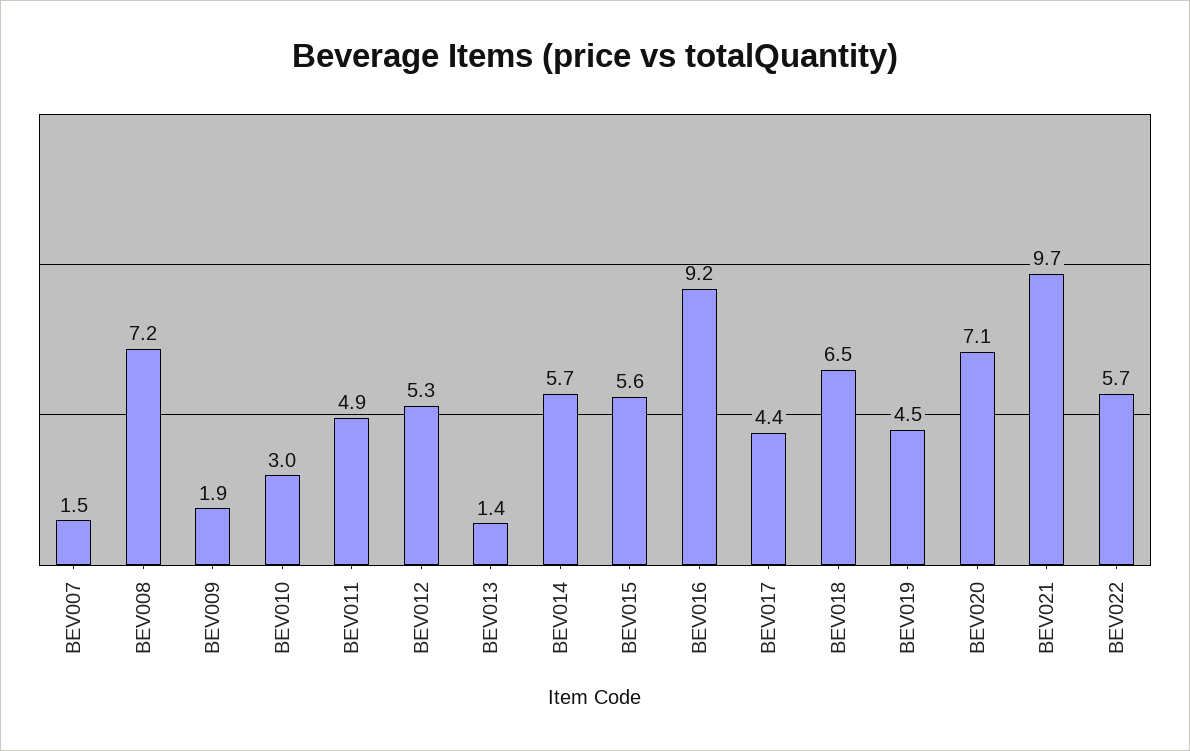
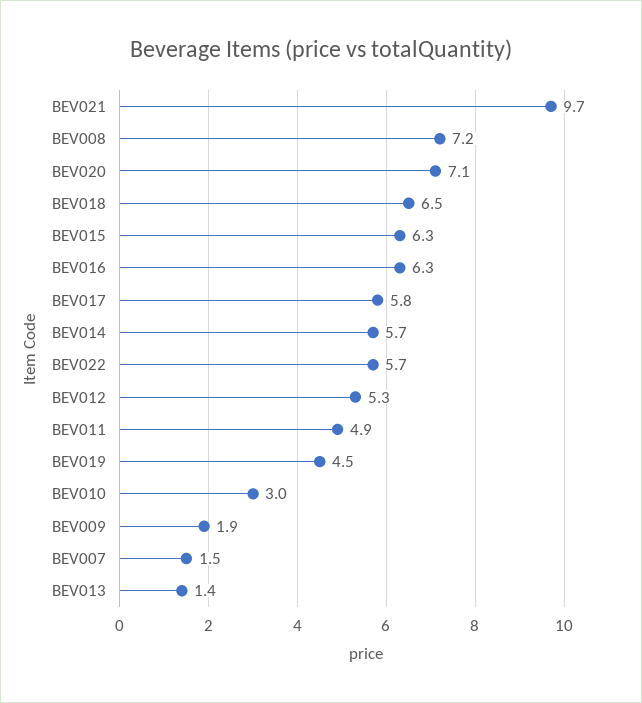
BEV015: 5.6 -> 6.3
BEV016: 9.2 -> 6.3
BEV017: 4.4 -> 5.8

